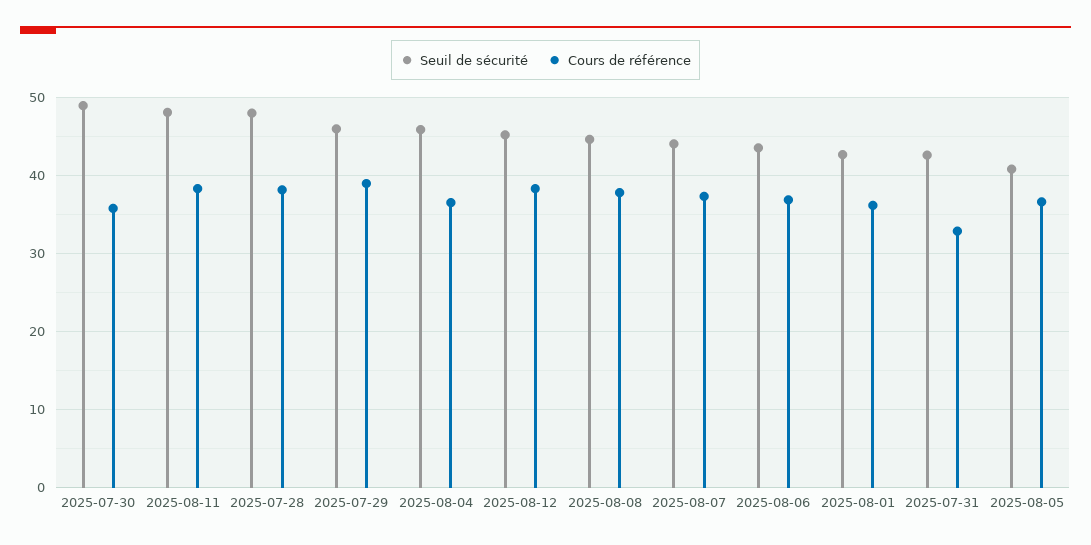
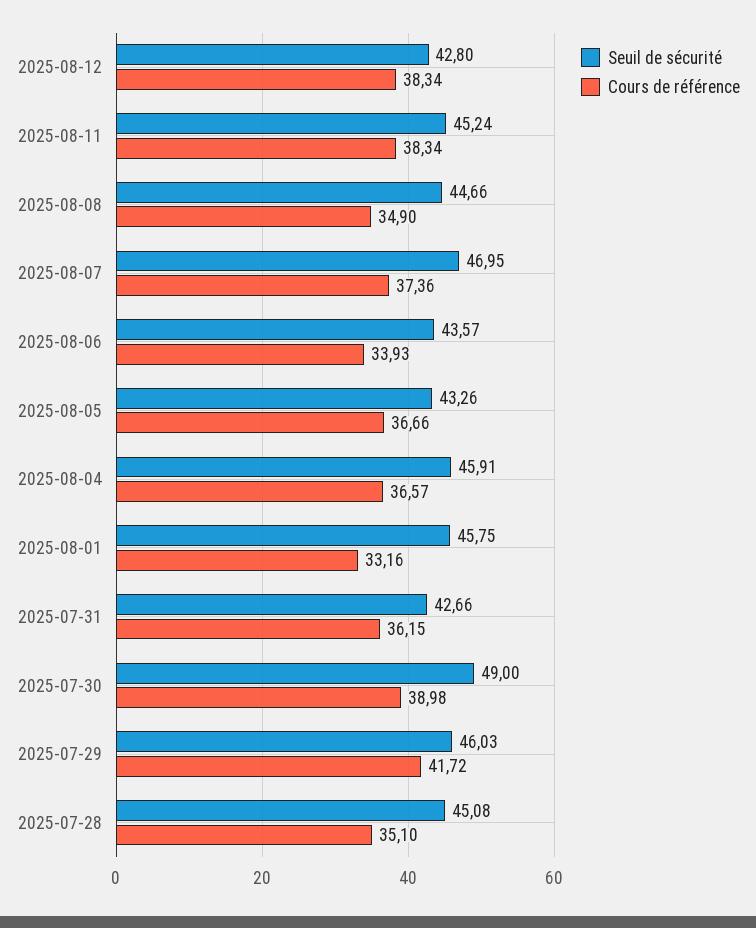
Cours de référence, 2025-07-30: 36 -> 38.98
Seuil de sécurité, 2025-08-11: 48 -> 45.24
Seuil de sécurité, 2025-07-28: 48 -> 45.08
Cours de référence, 2025-07-28: 38 -> 35.1
Cours de référence, 2025-07-29: 39 -> 41.72
Seuil de sécurité, 2025-08-12: 45 -> 42.8
Cours de référence, 2025-08-08: 38 -> 34.9
Seuil de sécurité, 2025-08-07: 44 -> 46.95
Cours de référence, 2025-08-06: 37 -> 33.93
Seuil de sécurité, 2025-08-01: 43 -> 45.75
Cours de référence, 2025-08-01: 36 -> 33.16
Cours de référence, 2025-07-31: 33 -> 36.15
Seuil de sécurité, 2025-08-05: 41 -> 43.26

